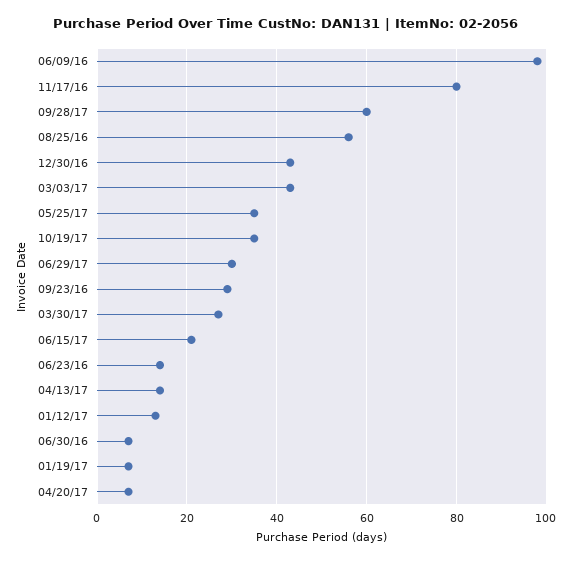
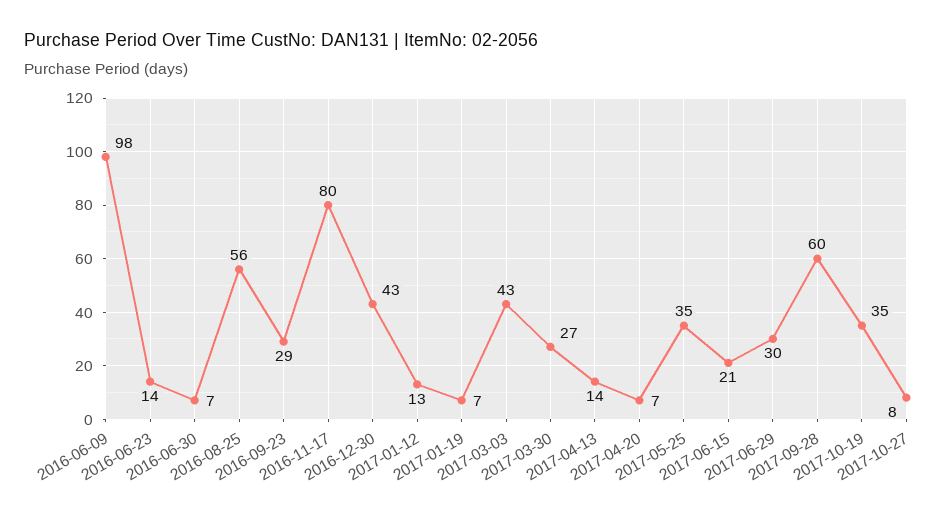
2017-10-27: none -> 8

